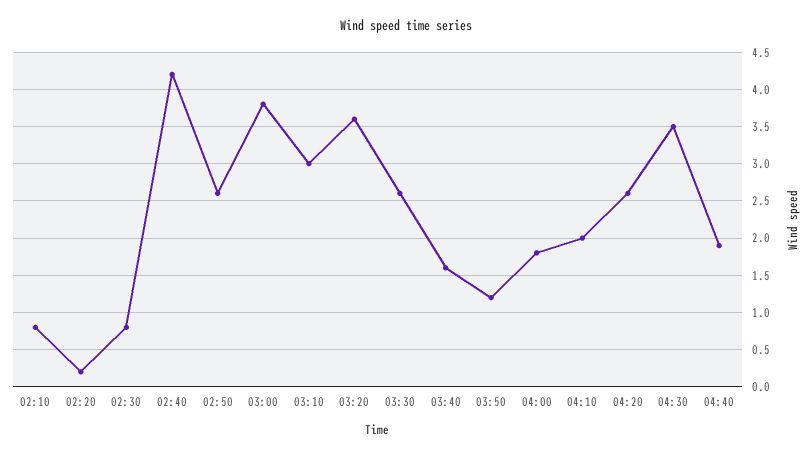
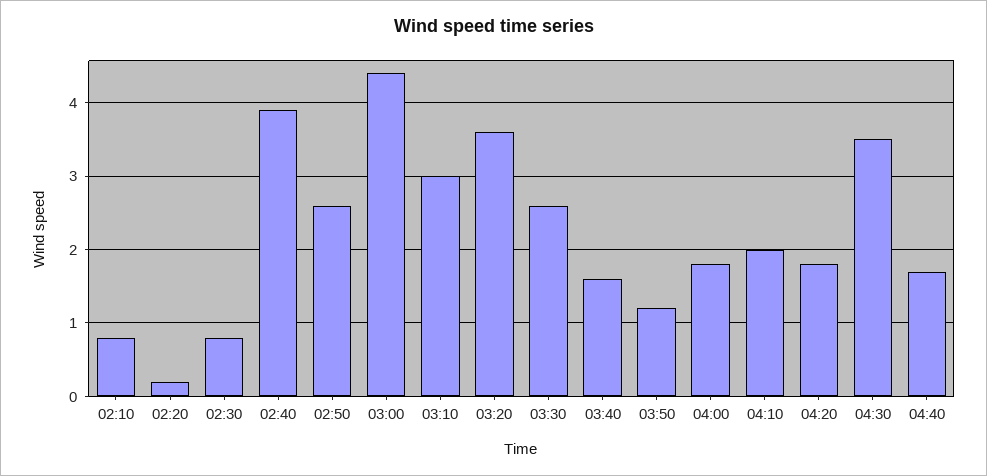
02:40: 4.2 -> 3.9
03:00: 3.8 -> 4.4
04:20: 2.6 -> 1.8
04:40: 1.9 -> 1.7

